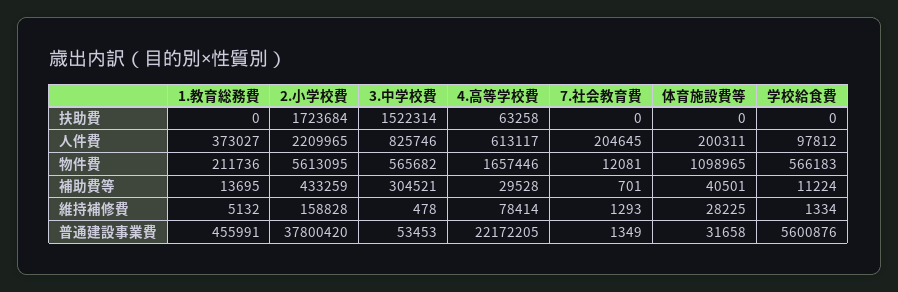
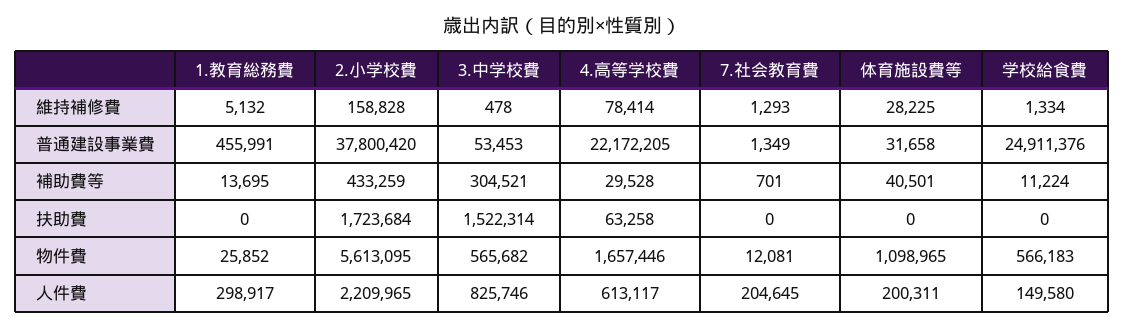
1.教育総務費, 人件費: 373027 -> 298917
学校給食費, 人件費: 97812 -> 149580
1.教育総務費, 物件費: 211736 -> 25852
学校給食費, 普通建設事業費: 5600876 -> 24911376

